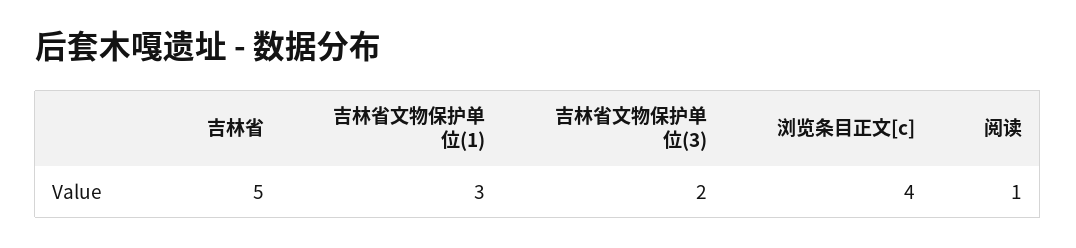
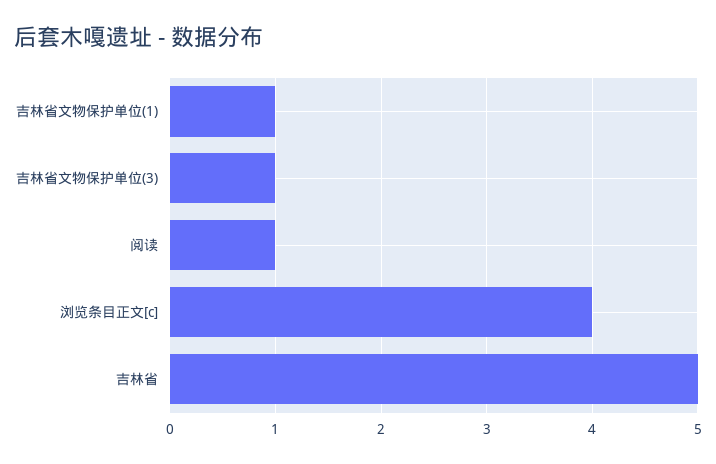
吉林省文物保护单位(1): 3 -> 1
吉林省文物保护单位(3): 2 -> 1

